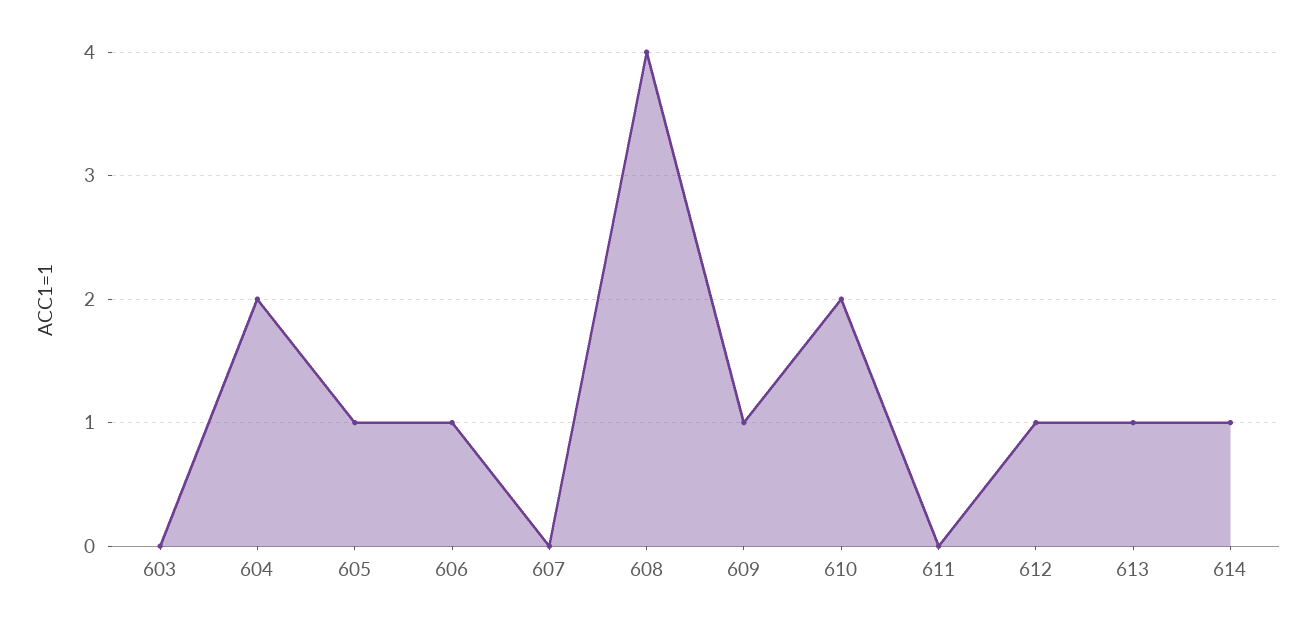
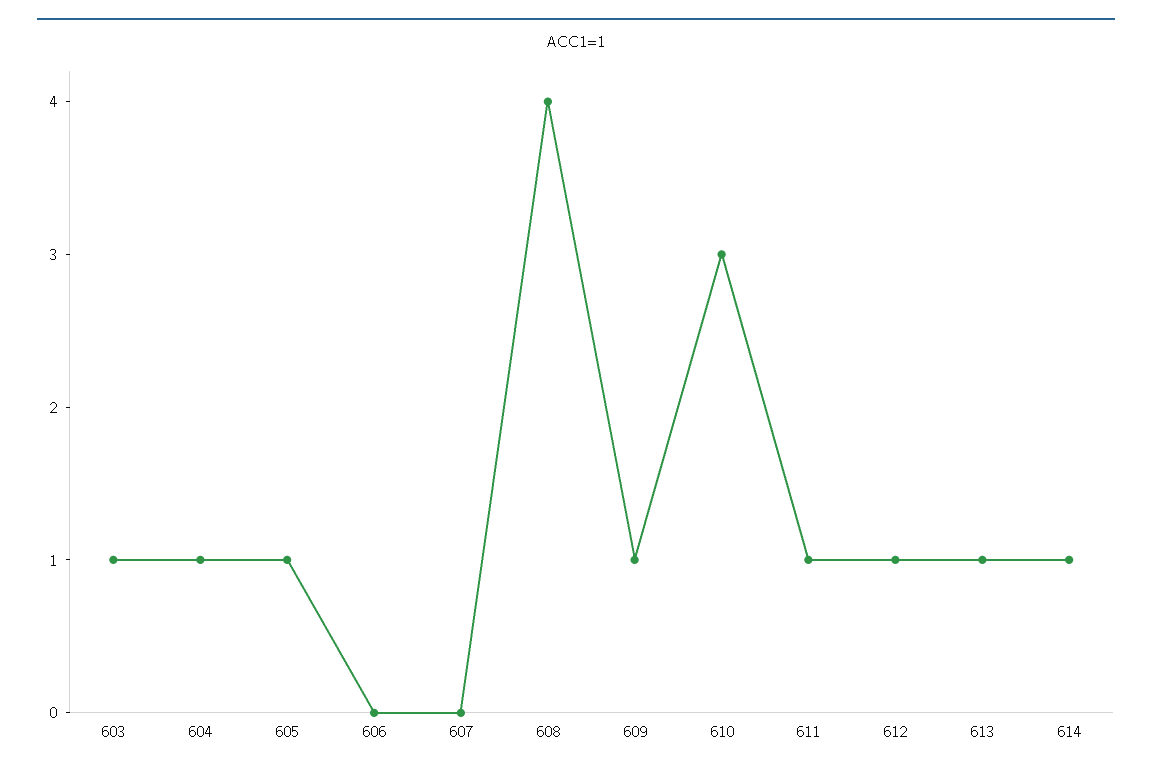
603: 0 -> 1
604: 2 -> 1
606: 1 -> 0
610: 2 -> 3
611: 0 -> 1

